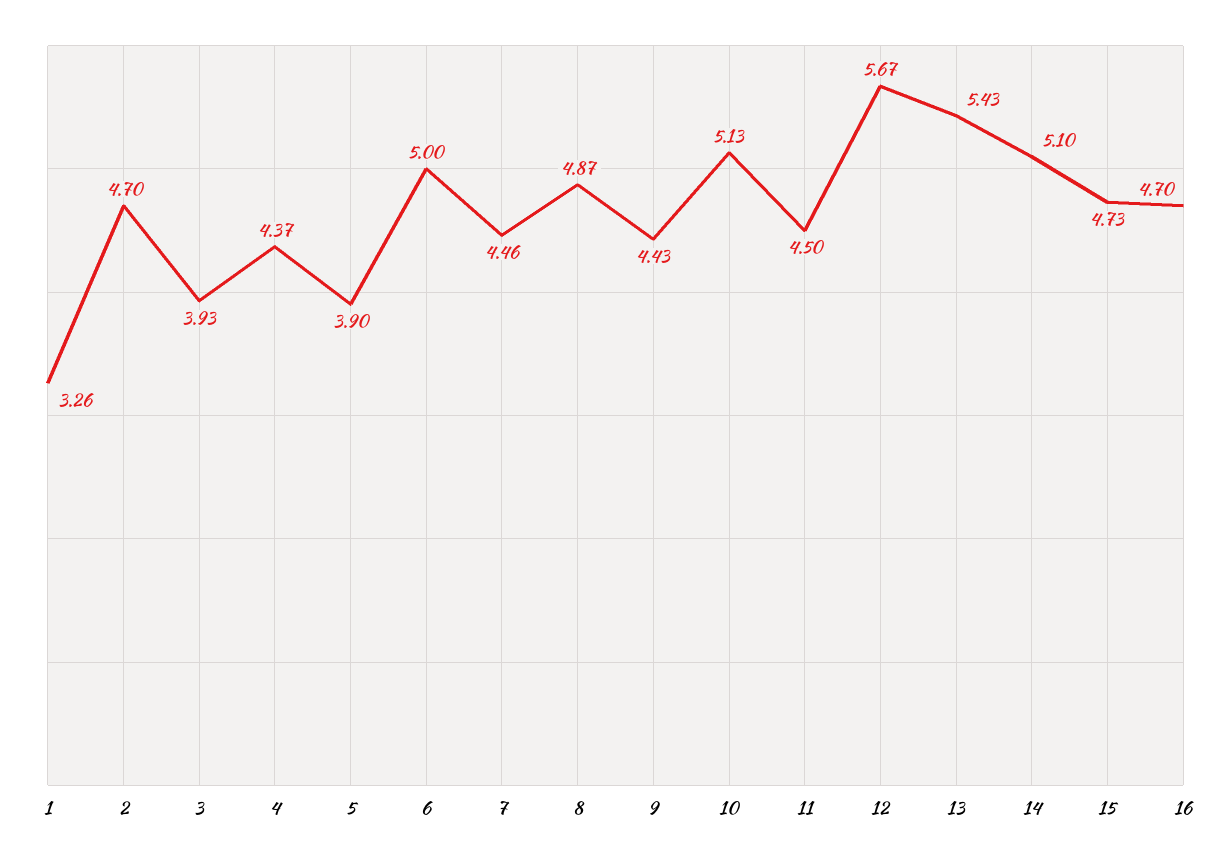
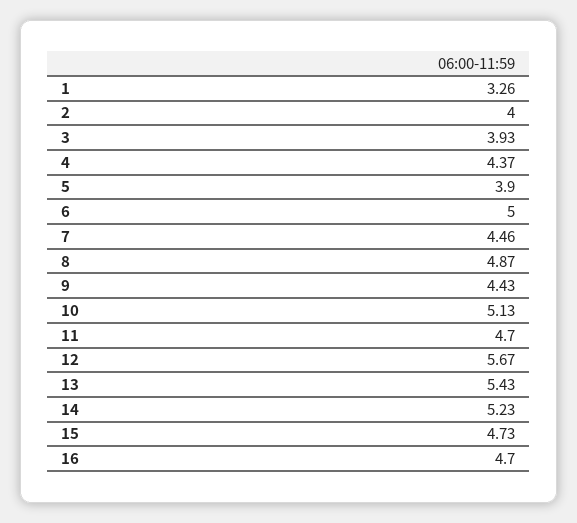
2: 4.7 -> 4
11: 4.5 -> 4.7
14: 5.1 -> 5.23

